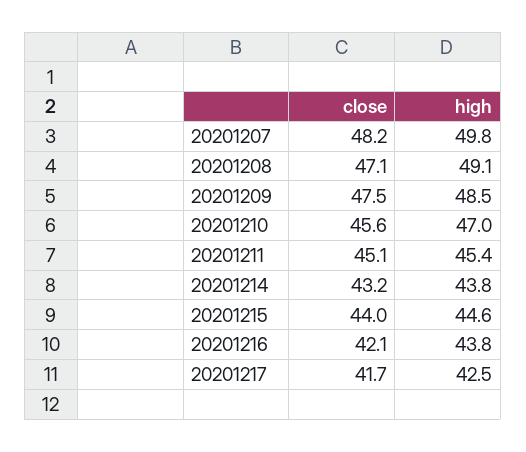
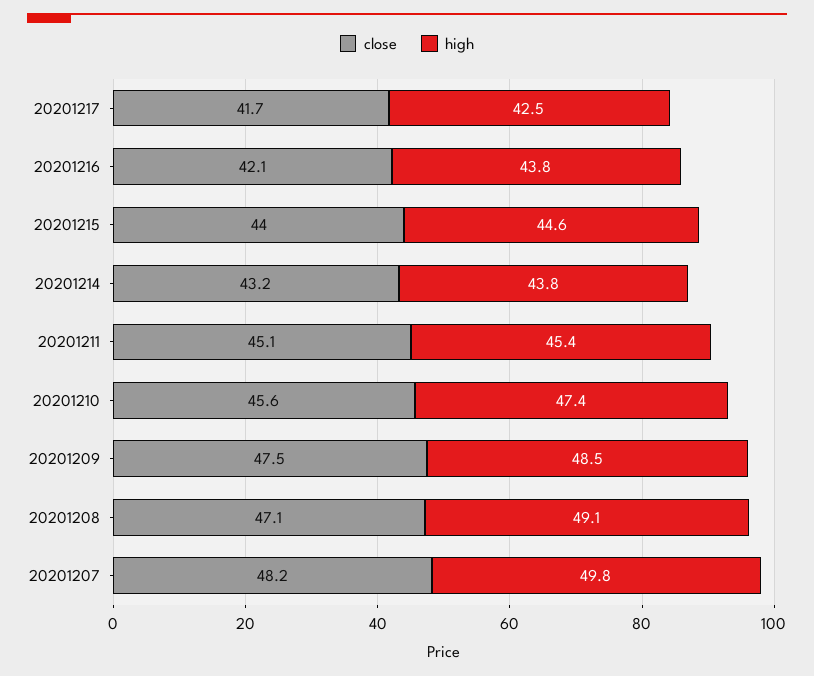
high, 20201210: 47 -> 47.4

